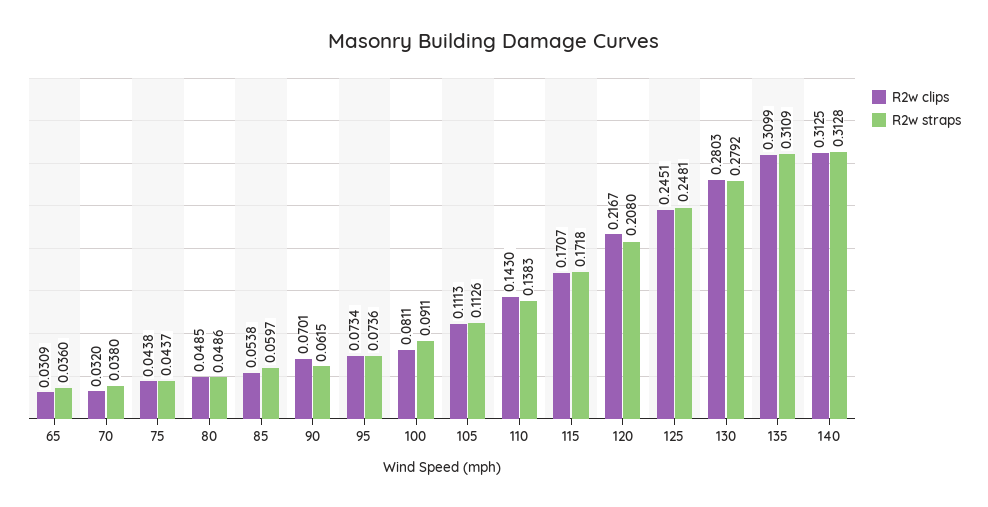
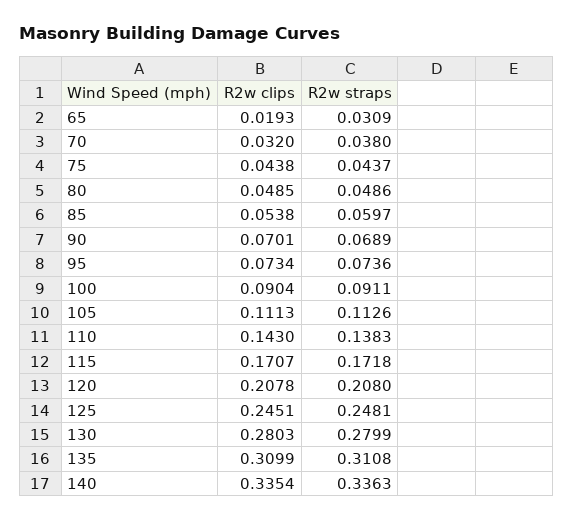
R2w clips, 65: 0.0309 -> 0.0193
R2w straps, 65: 0.036 -> 0.0309
R2w straps, 90: 0.0615 -> 0.0689
R2w clips, 100: 0.0811 -> 0.0904
R2w clips, 120: 0.2167 -> 0.2078
R2w straps, 130: 0.2792 -> 0.2799
R2w straps, 135: 0.3109 -> 0.3108
R2w clips, 140: 0.3125 -> 0.3354
R2w straps, 140: 0.3128 -> 0.3363

